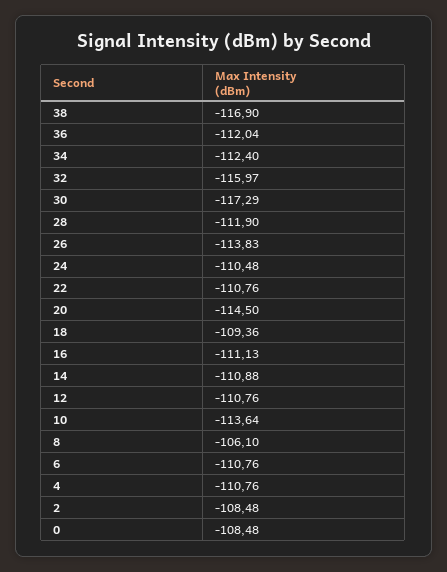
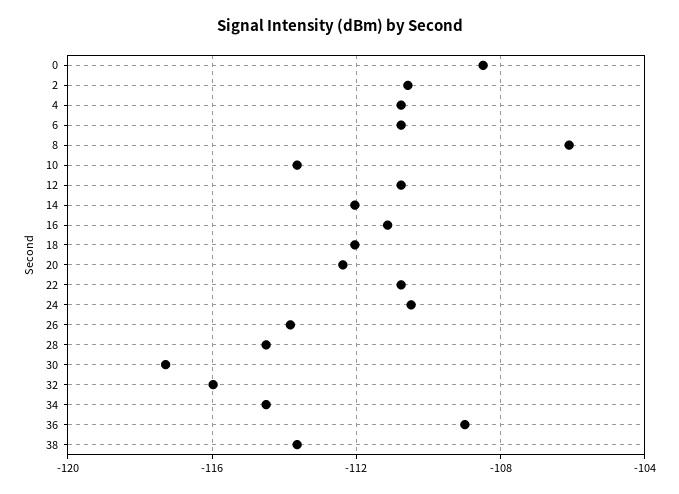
38: -116.9 -> -113.5
36: -112.04 -> -109
34: -112.4 -> -114.5
28: -111.9 -> -114.5
20: -114.5 -> -112.5
18: -109.36 -> -112
14: -110.88 -> -112
2: -108.48 -> -110.5

